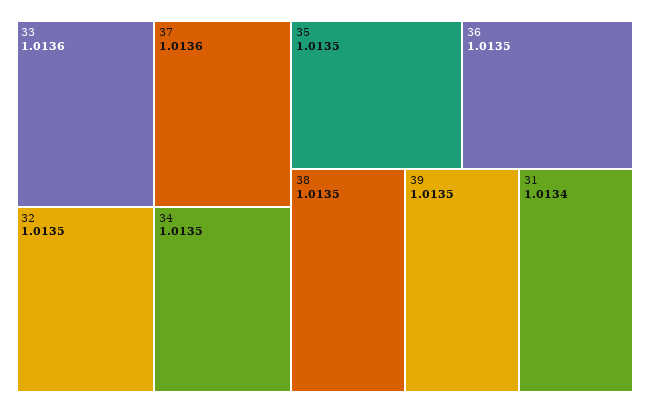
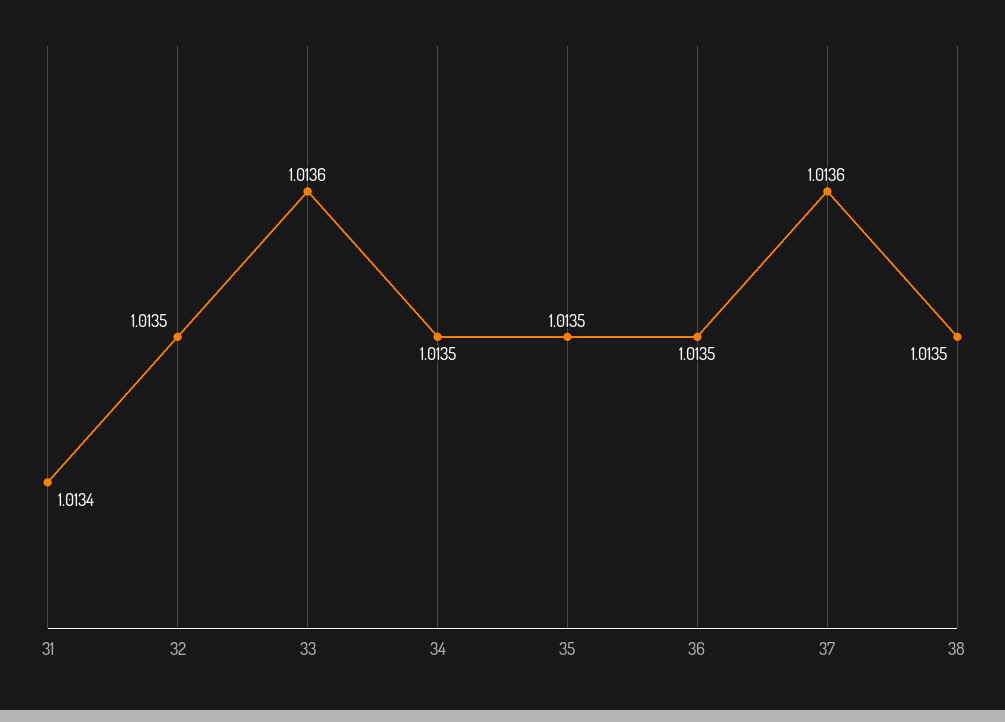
39: 1.0135 -> none

